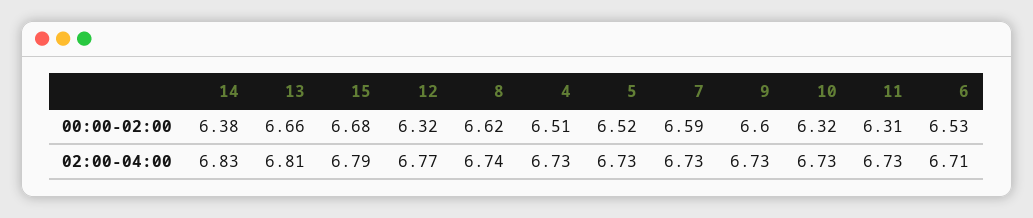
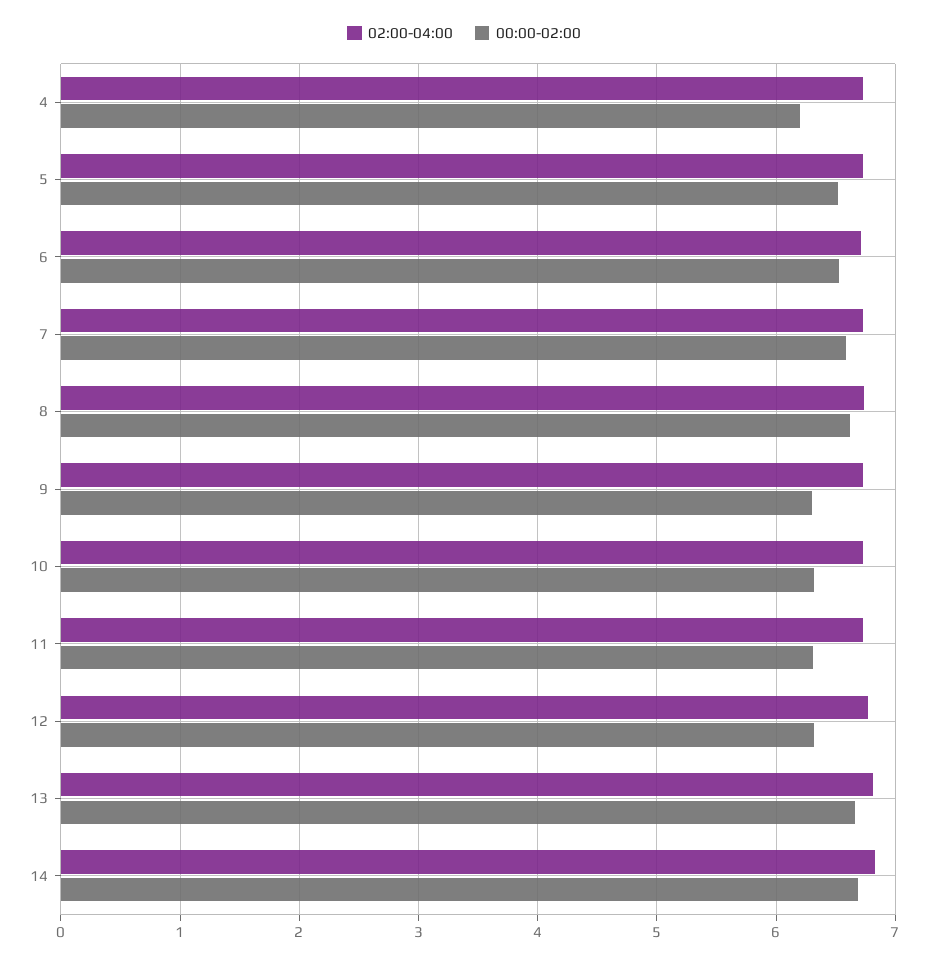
00:00-02:00, 14: 6.38 -> 6.7
00:00-02:00, 15: 6.68 -> none
00:00-02:00, 4: 6.51 -> 6.2
00:00-02:00, 9: 6.6 -> 6.3
02:00-04:00, 15: 6.79 -> none

